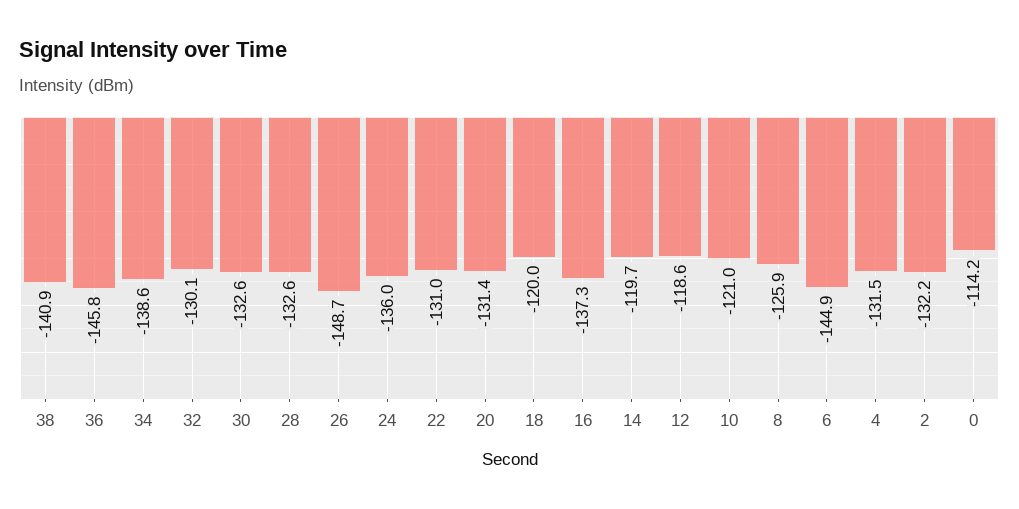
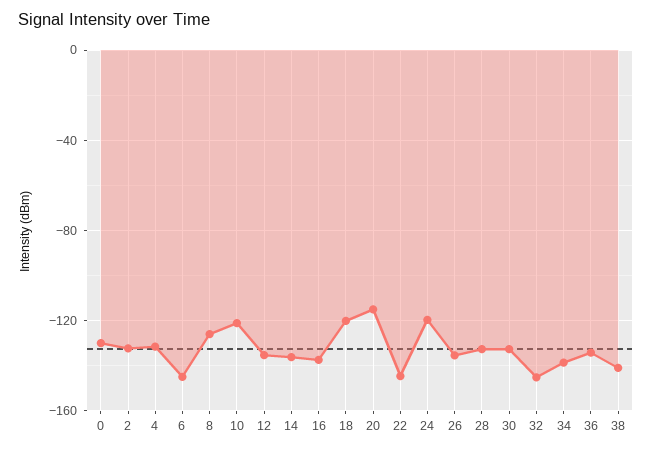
36: -145.8 -> -135
32: -130.1 -> -145
26: -148.7 -> -135
24: -136 -> -120
22: -131 -> -145
20: -131.4 -> -115
14: -119.7 -> -135
12: -118.6 -> -135
0: -114.2 -> -130

